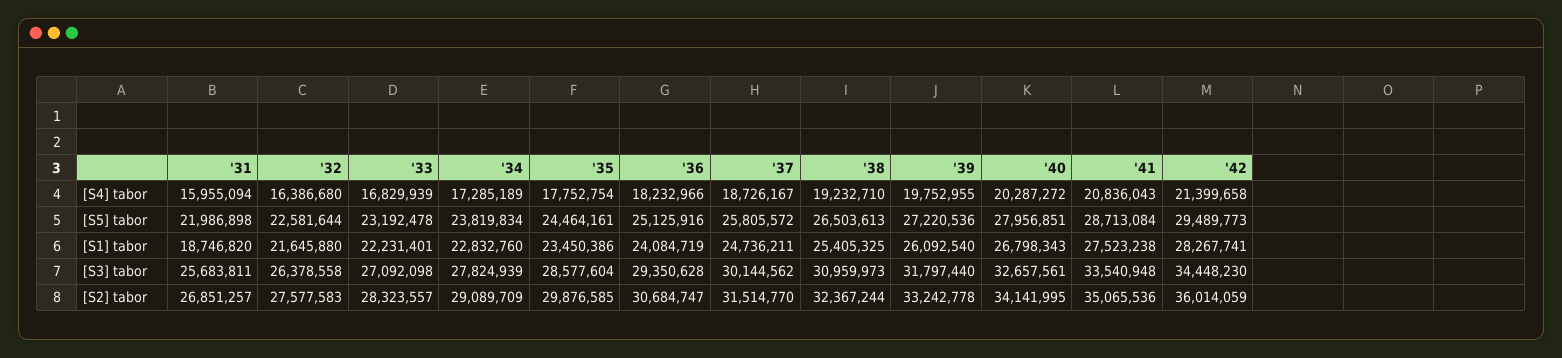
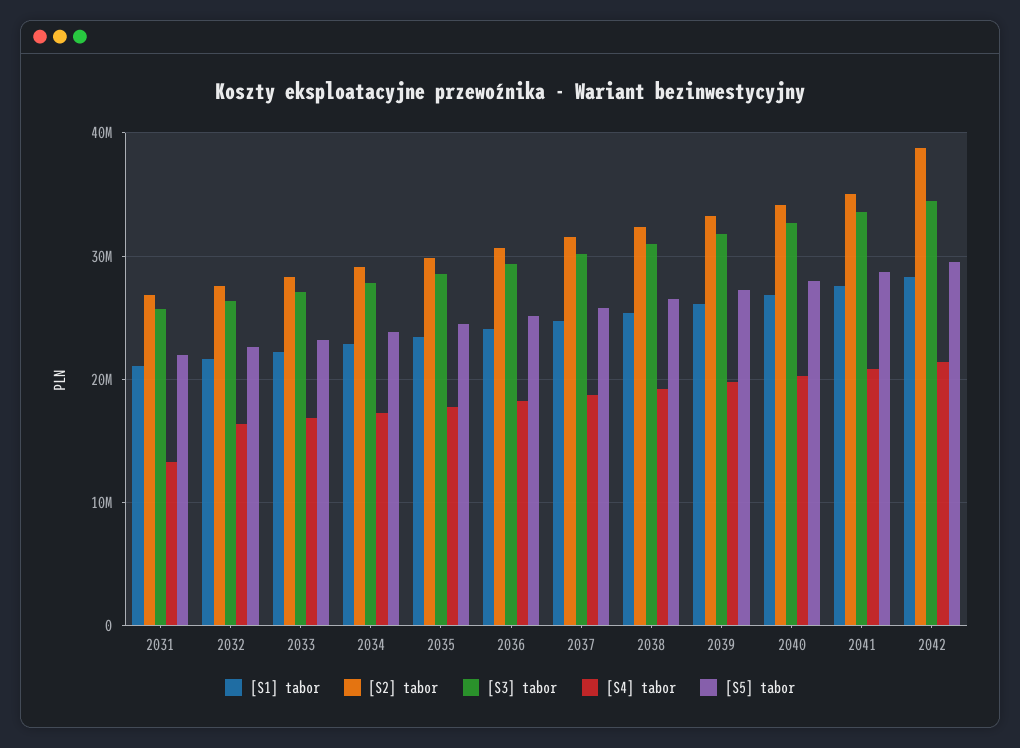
[S4] tabor, '31: 15955094 -> 13000000
[S1] tabor, '31: 18746820 -> 21000000
[S2] tabor, '42: 36014059 -> 39000000

